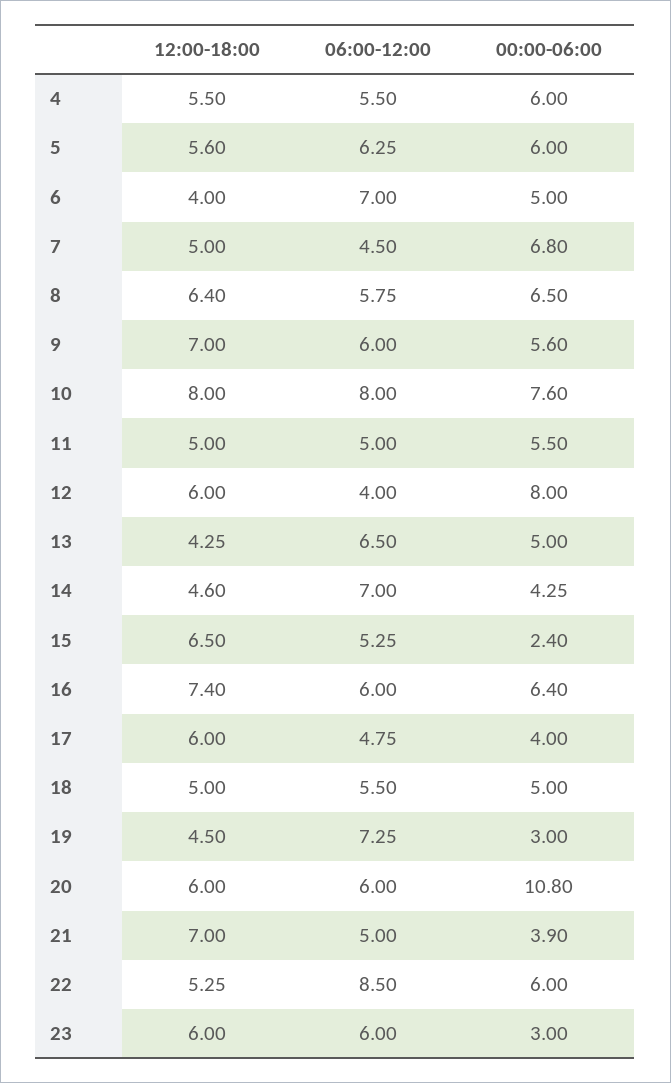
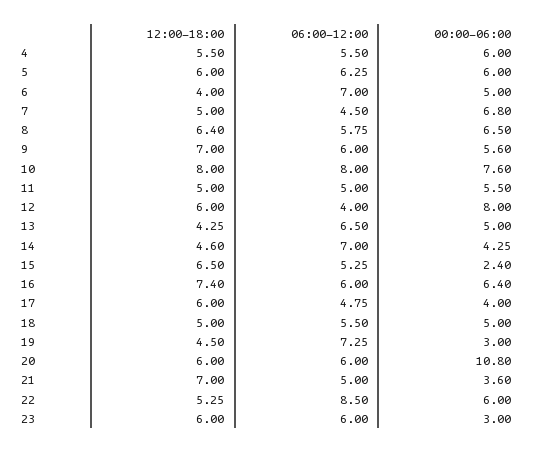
12:00-18:00, 5: 5.6 -> 6
00:00-06:00, 21: 3.9 -> 3.6

